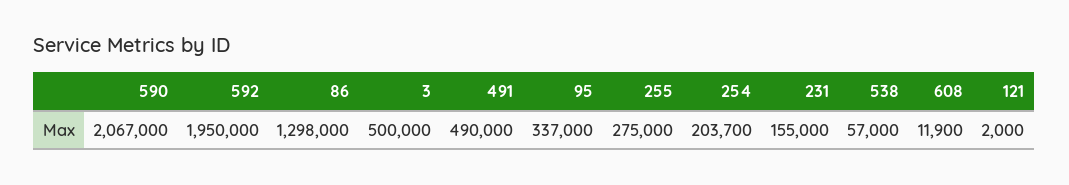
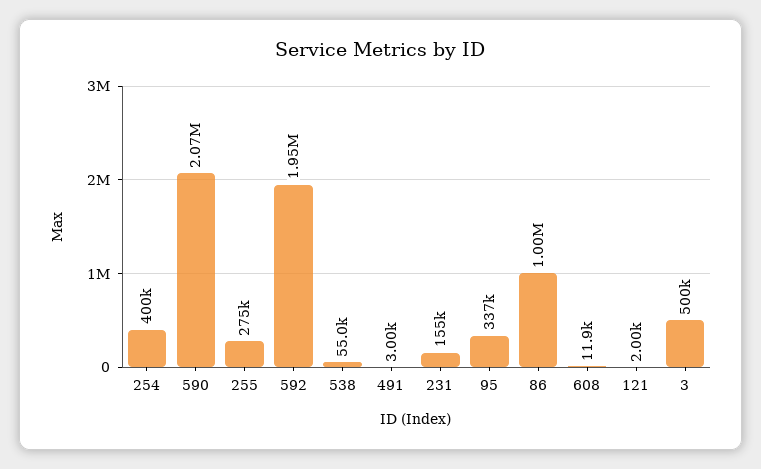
86: 1298000 -> 1000000
491: 490000 -> 3000
254: 203700 -> 400000
538: 57000 -> 55000

